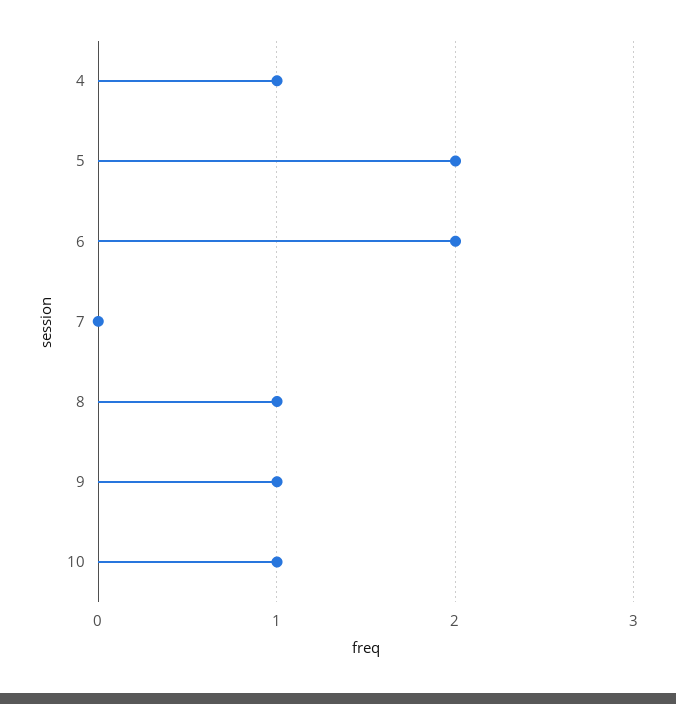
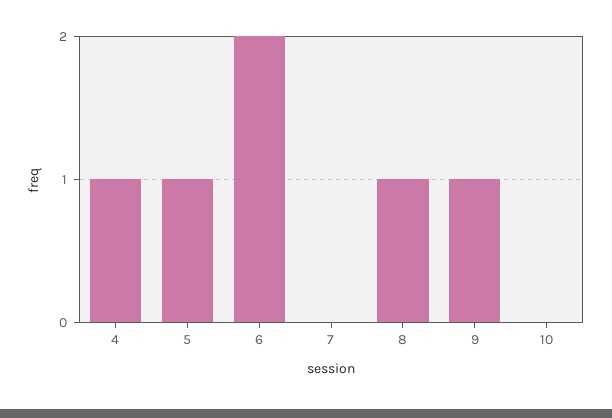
5: 2 -> 1
10: 1 -> 0

